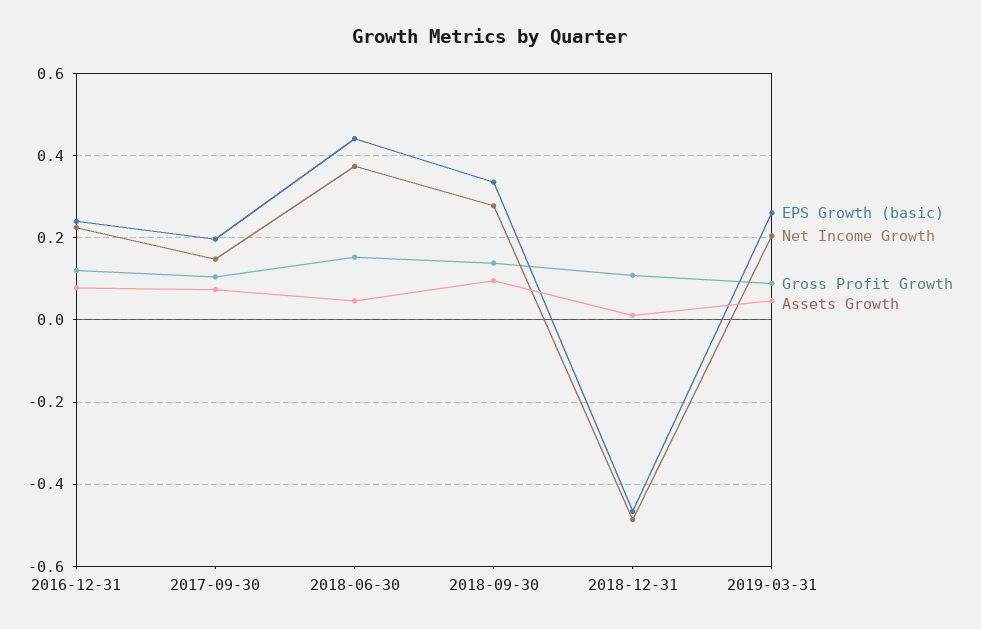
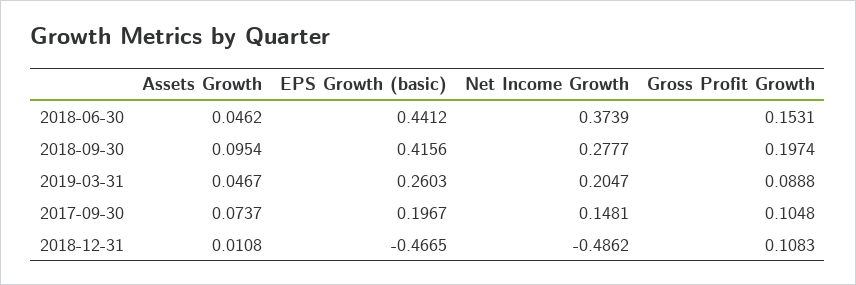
EPS Growth (basic), 2016-12-31: 0.24 -> none
Net Income Growth, 2016-12-31: 0.22 -> none
Gross Profit Growth, 2016-12-31: 0.12 -> none
Assets Growth, 2016-12-31: 0.08 -> none
EPS Growth (basic), 2018-09-30: 0.34 -> 0.4156
Gross Profit Growth, 2018-09-30: 0.14 -> 0.1974

